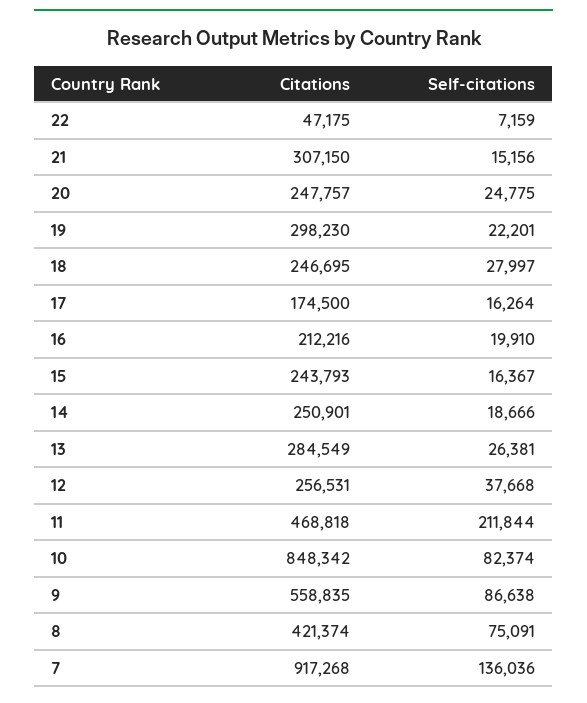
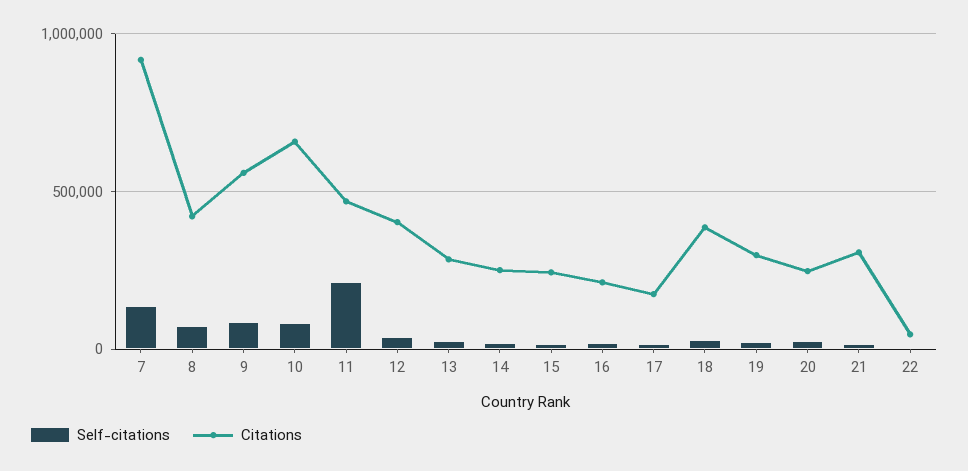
Citations, 18: 246695 -> 400000
Citations, 12: 256531 -> 400000
Citations, 10: 848342 -> 650000

